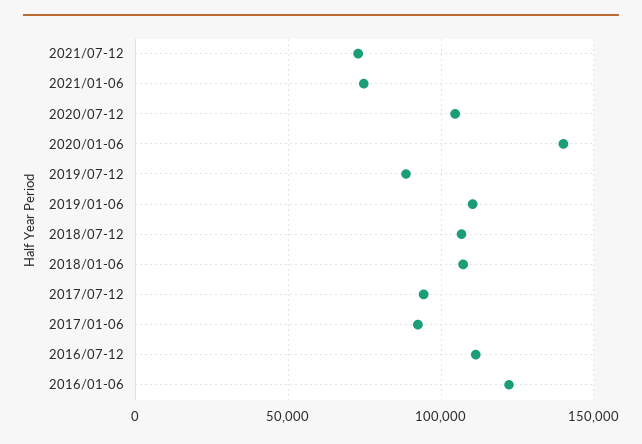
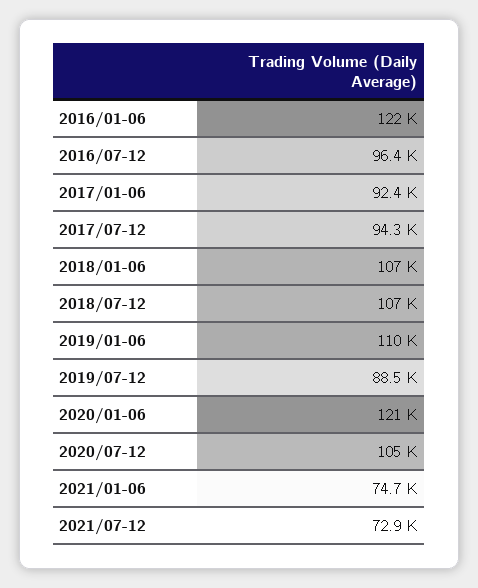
2020/01-06: 140000 -> 121000
2016/07-12: 110000 -> 96400

